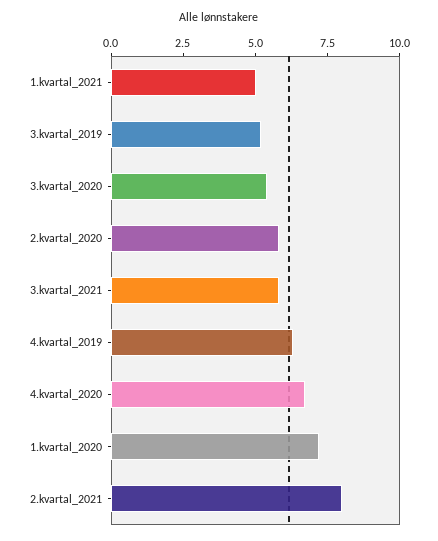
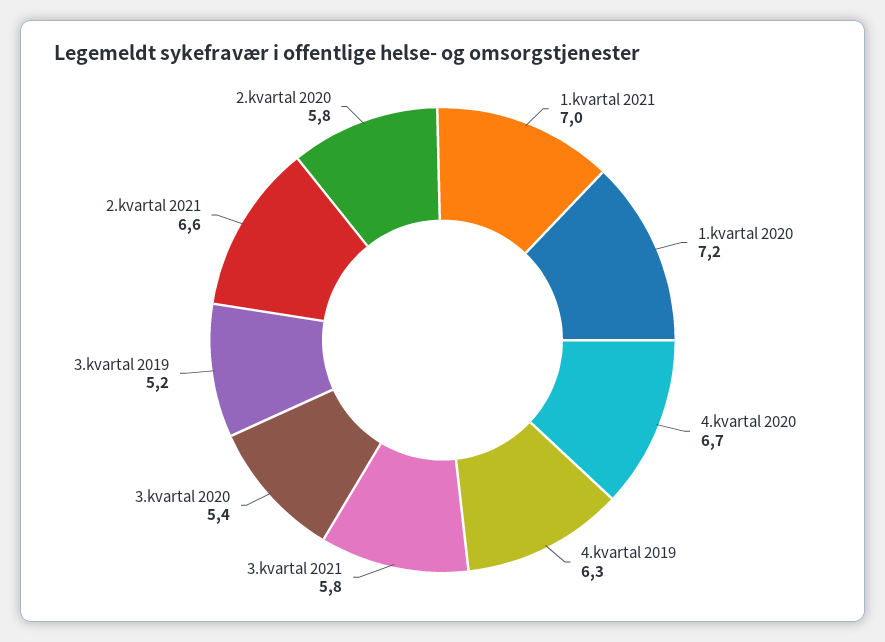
1.kvartal_2021: 5 -> 7
2.kvartal_2021: 8 -> 6.6

